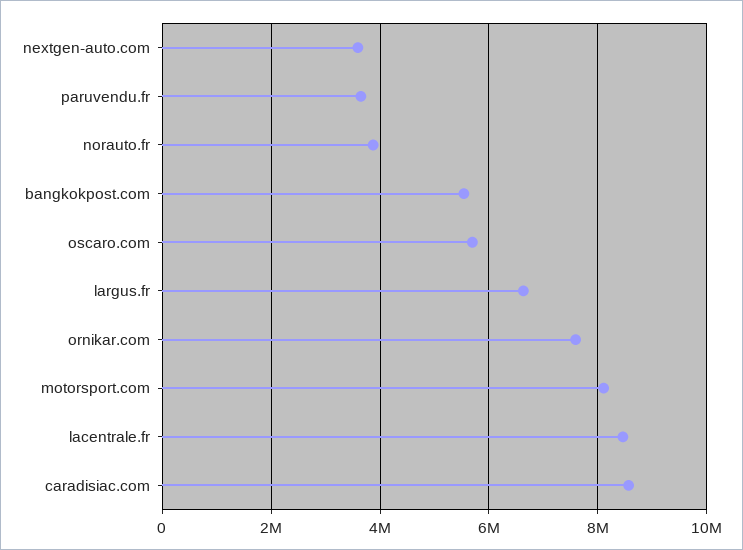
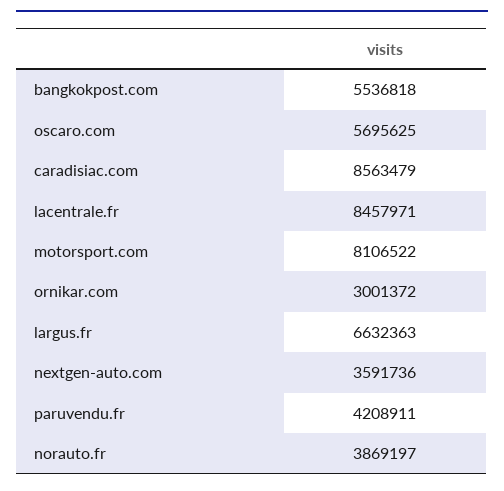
paruvendu.fr: 3600000 -> 4208911
ornikar.com: 7600000 -> 3001372

